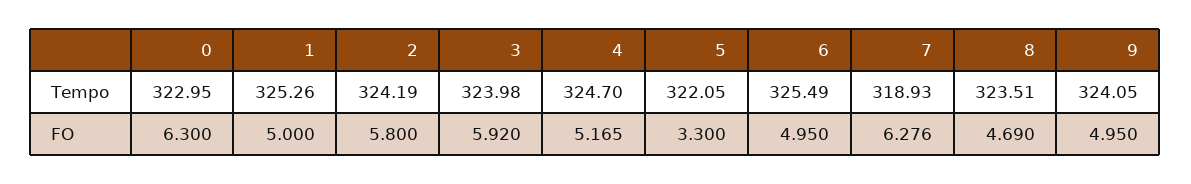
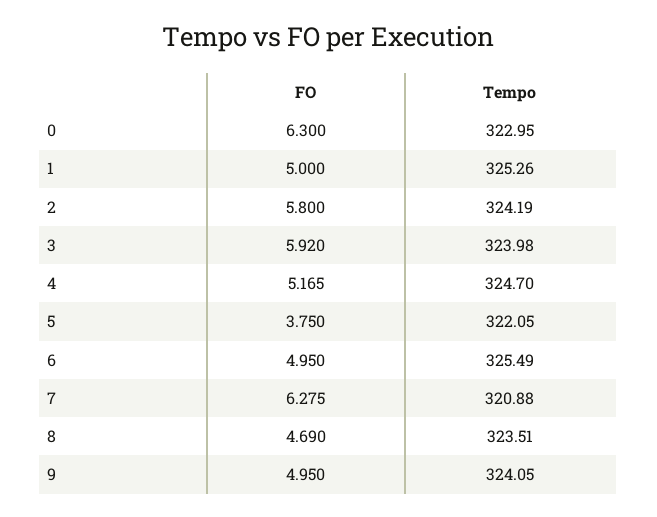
7, Tempo: 318.93 -> 320.88
5, FO: 3.3 -> 3.75
7, FO: 6.276 -> 6.275

